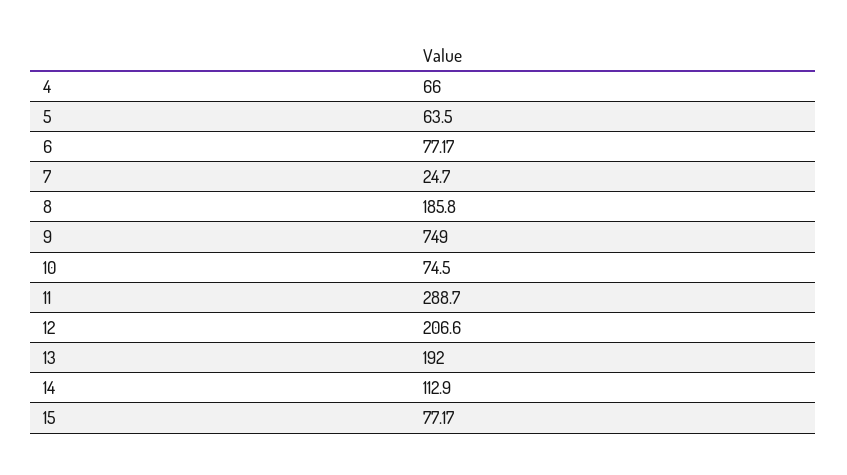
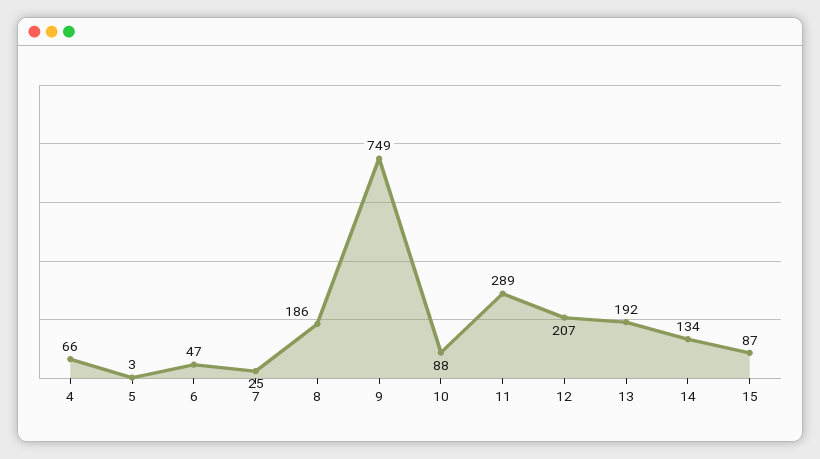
5: 63.5 -> 3
6: 77.17 -> 47
10: 74.5 -> 88
14: 112.9 -> 134
15: 77.17 -> 87

